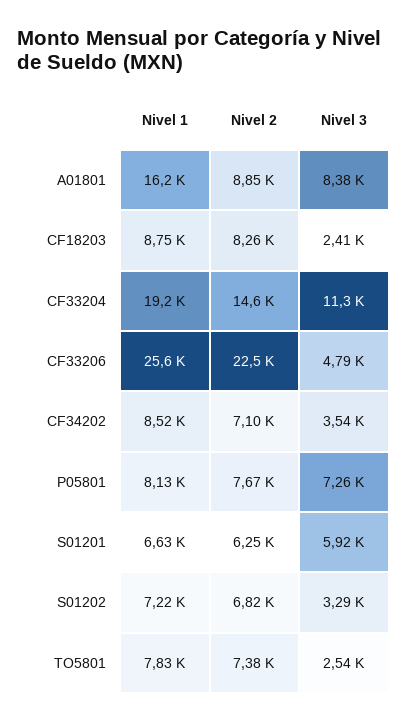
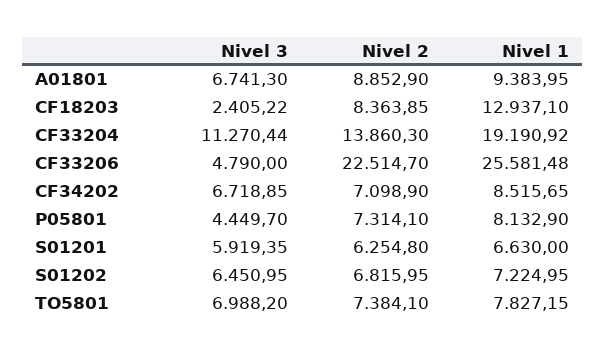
Nivel 1, A01801: 16200 -> 9383.95
Nivel 3, A01801: 8380 -> 6741.3
Nivel 1, CF18203: 8750 -> 12937.1
Nivel 2, CF18203: 8260 -> 8363.85
Nivel 2, CF33204: 14600 -> 13860.3
Nivel 3, CF34202: 3540 -> 6718.85
Nivel 2, P05801: 7670 -> 7314.1
Nivel 3, P05801: 7260 -> 4449.7
Nivel 3, S01202: 3290 -> 6450.95
Nivel 3, TO5801: 2540 -> 6988.2

